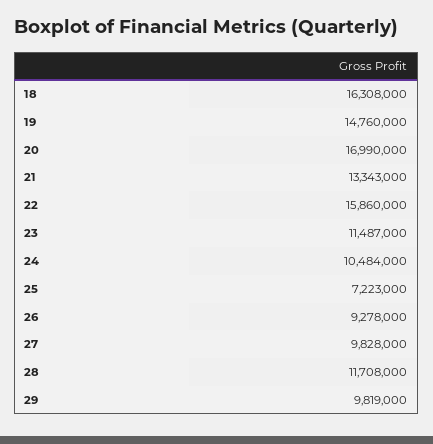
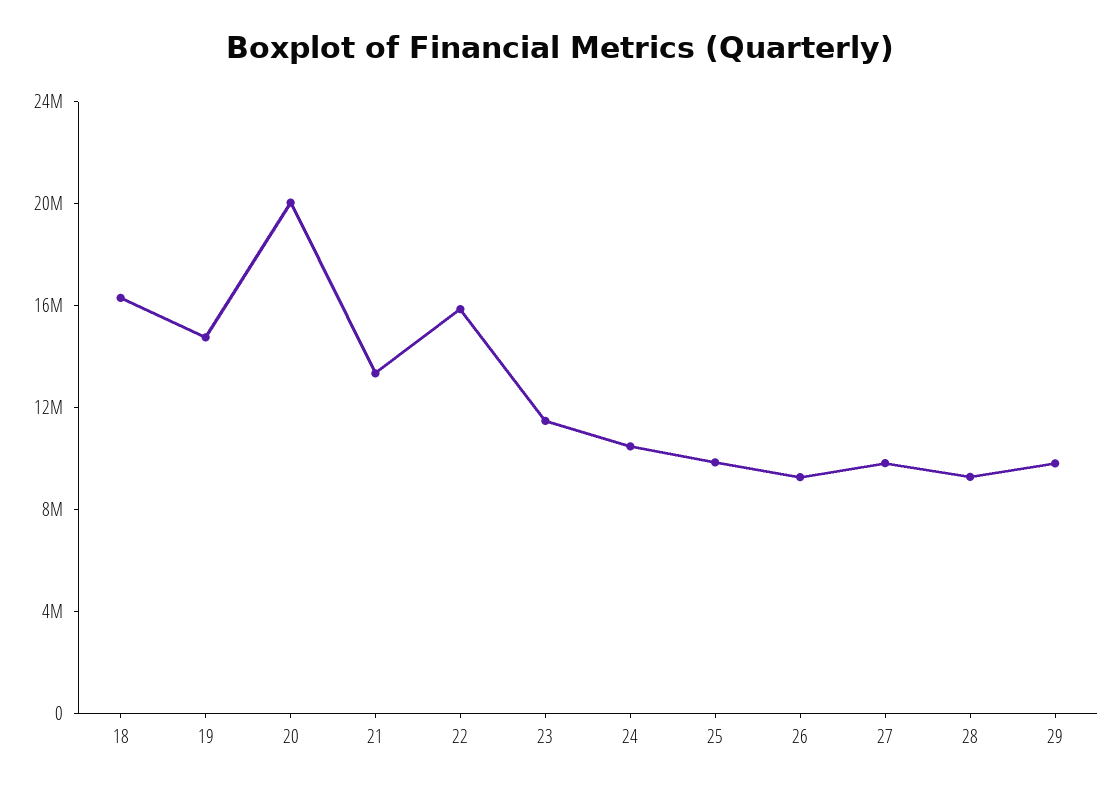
20: 16990000 -> 20000000
25: 7223000 -> 10000000
28: 11708000 -> 9000000

